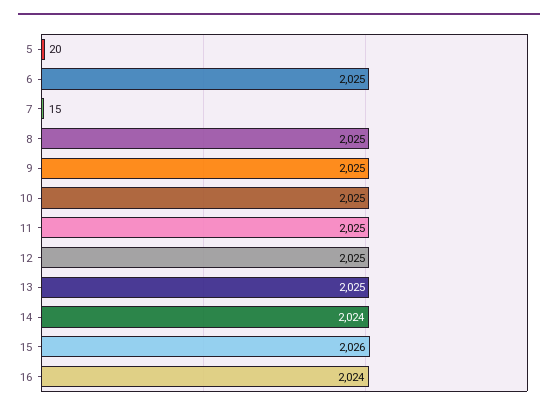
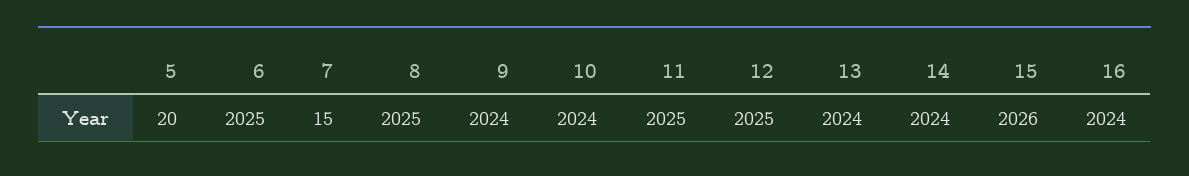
9: 2025 -> 2024
10: 2025 -> 2024
13: 2025 -> 2024

